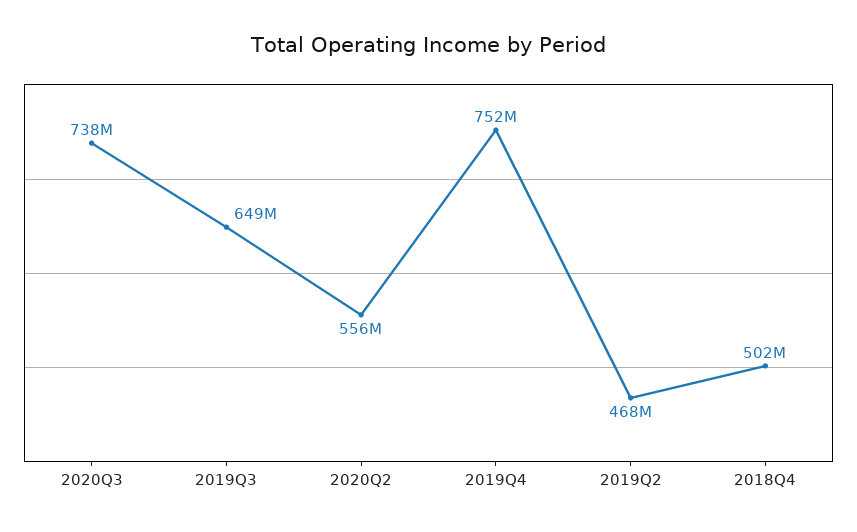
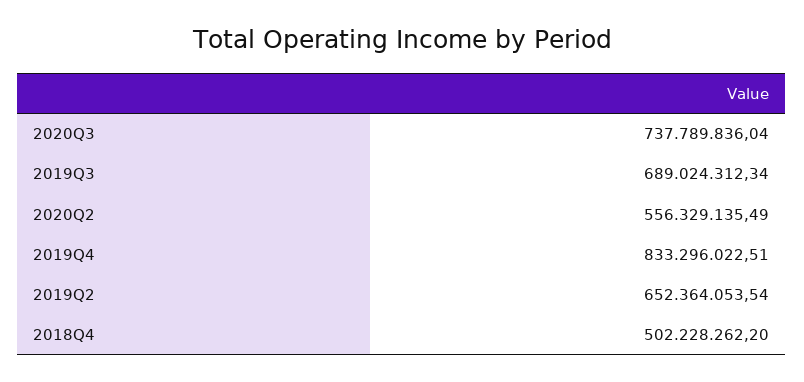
2019Q3: 649000000 -> 689024312.34
2019Q4: 752000000 -> 833296022.51
2019Q2: 468000000 -> 652364053.54

